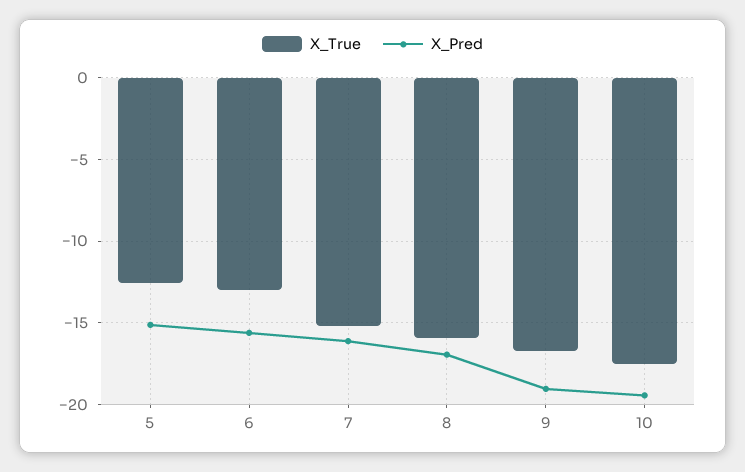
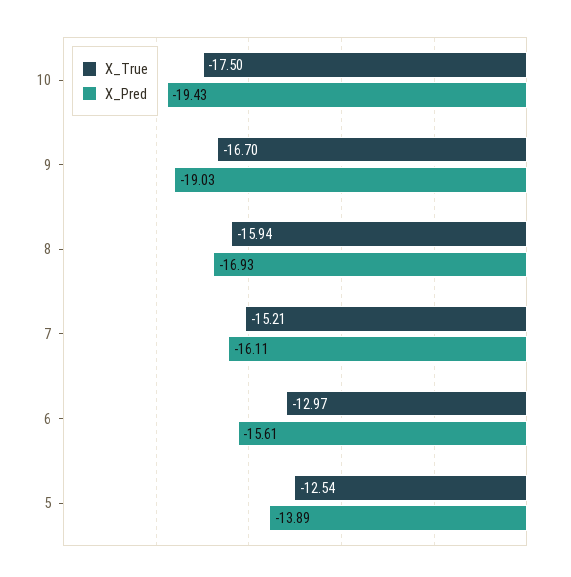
X_Pred, 5: -15 -> -13.89

